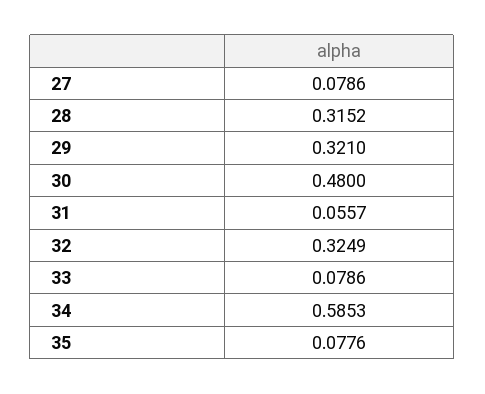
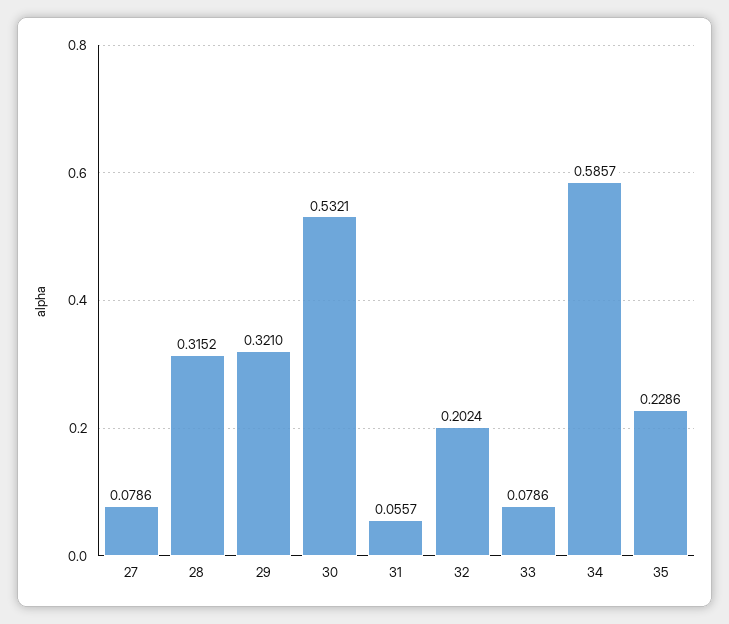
30: 0.48 -> 0.5321
32: 0.3249 -> 0.2024
34: 0.5853 -> 0.5857
35: 0.0776 -> 0.2286

